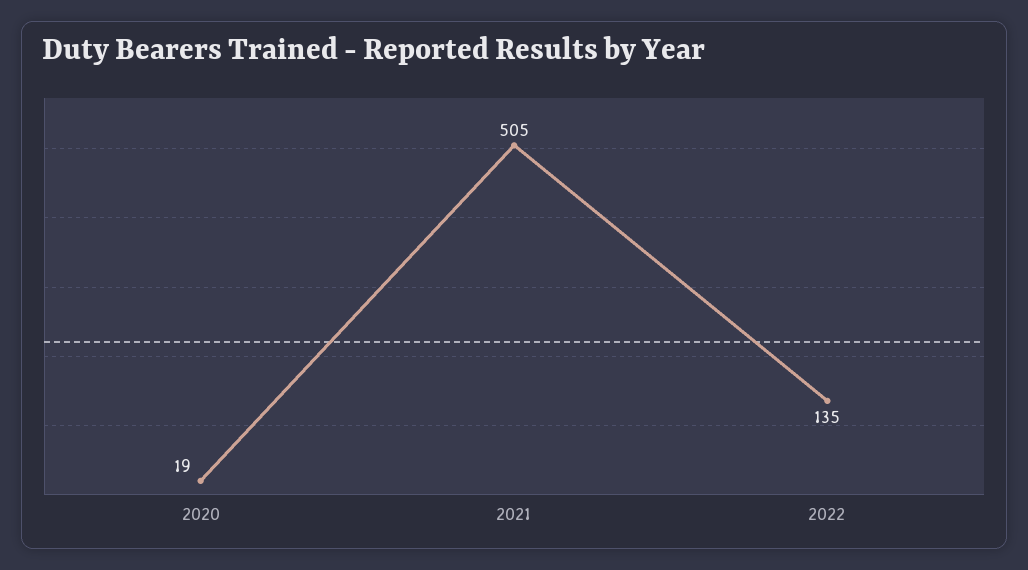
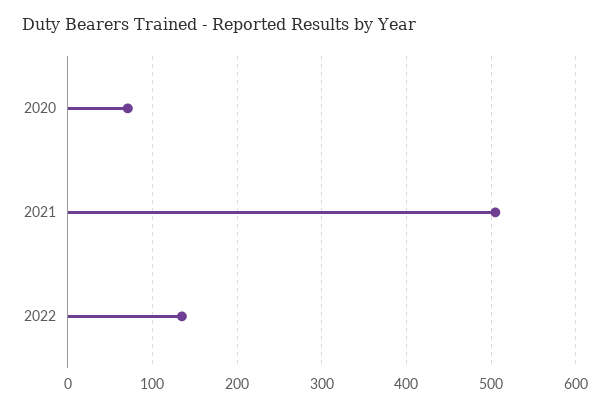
2020: 19 -> 70

